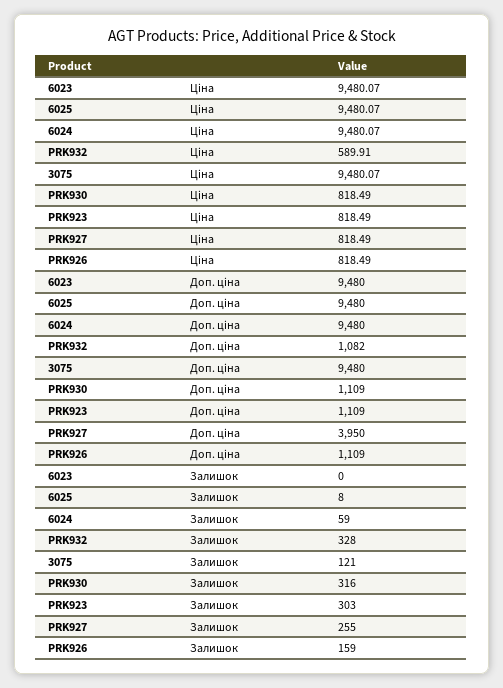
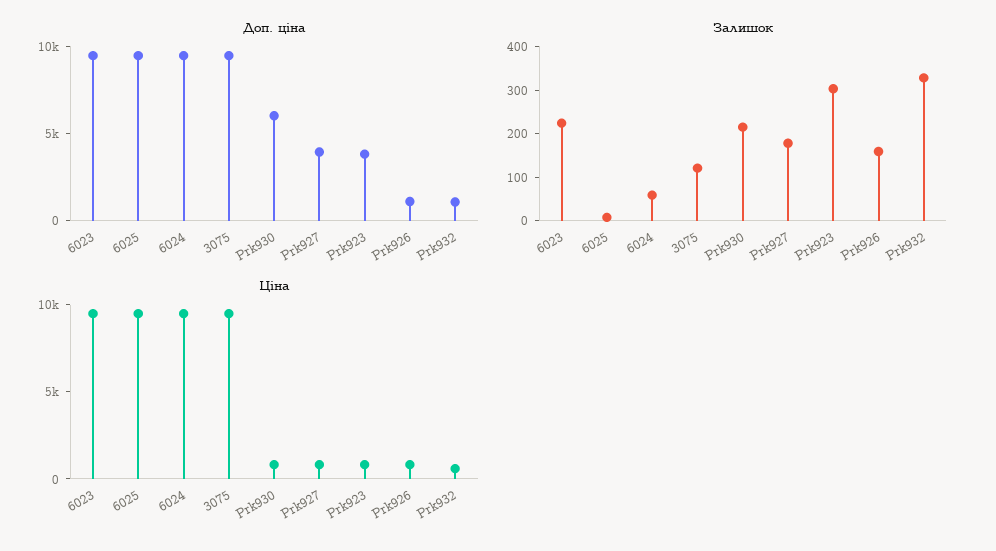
Доп. ціна, PRK930: 1109 -> 6000
Доп. ціна, PRK923: 1109 -> 4000
Залишок, 6023: 0 -> 220
Залишок, PRK930: 316 -> 220
Залишок, PRK927: 255 -> 180

